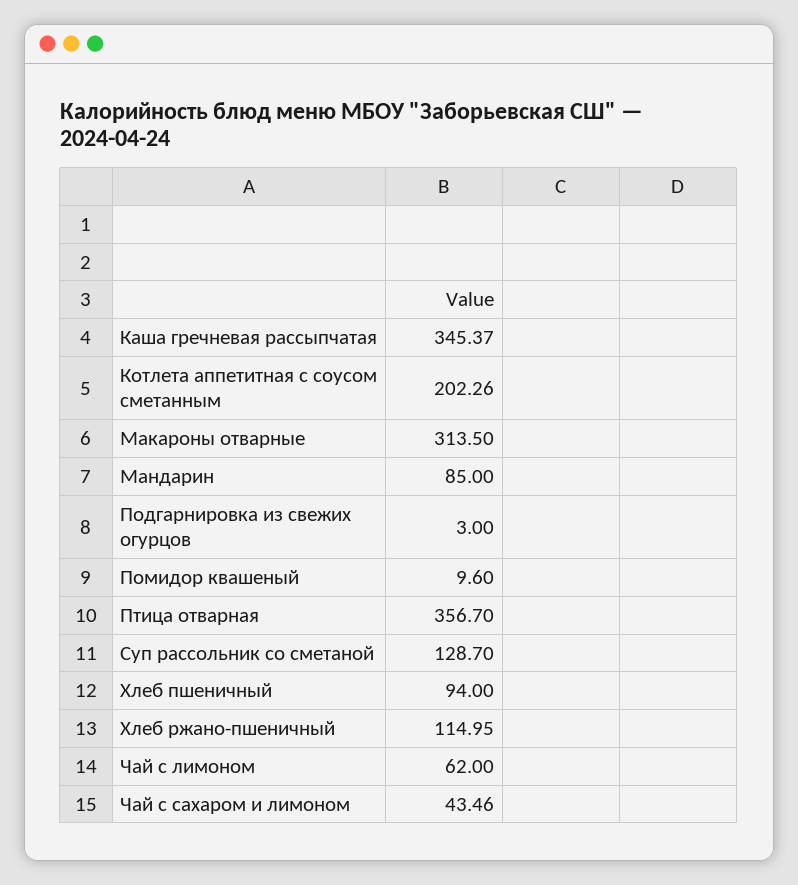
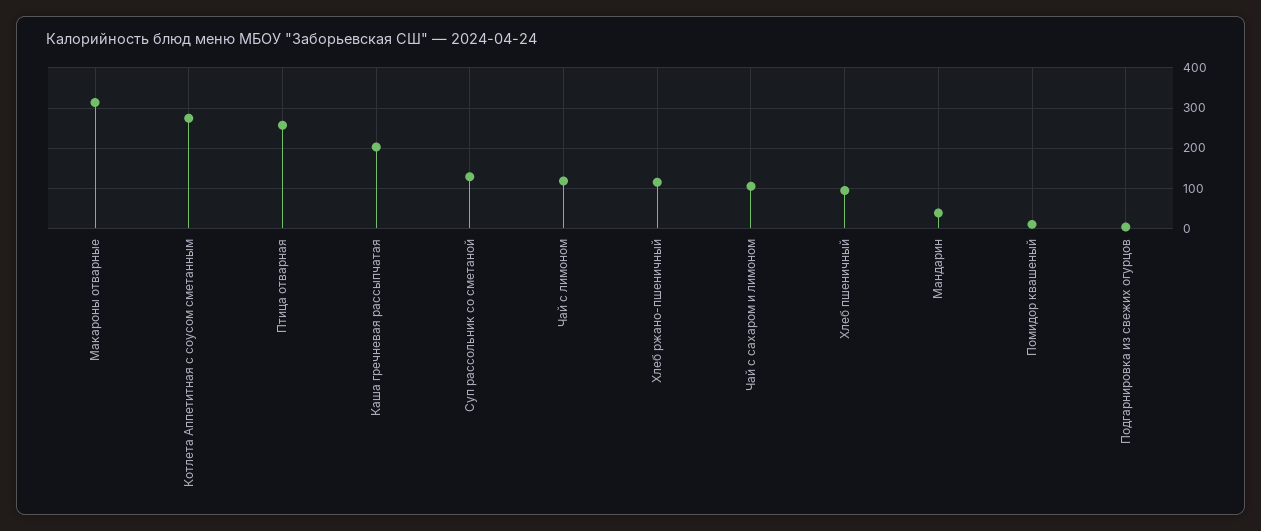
Каша гречневая рассыпчатая: 345.37 -> 200
Котлета аппетитная с соусом сметанным: 202.26 -> 280
Мандарин: 85 -> 40
Птица отварная: 356.7 -> 260
Чай с лимоном: 62 -> 120
Чай с сахаром и лимоном: 43.46 -> 100

